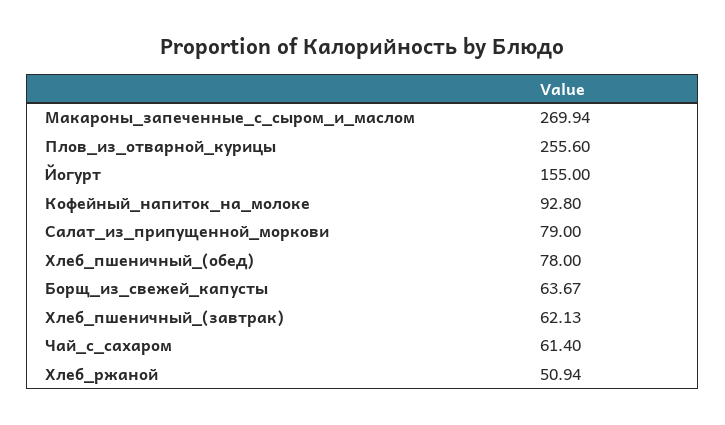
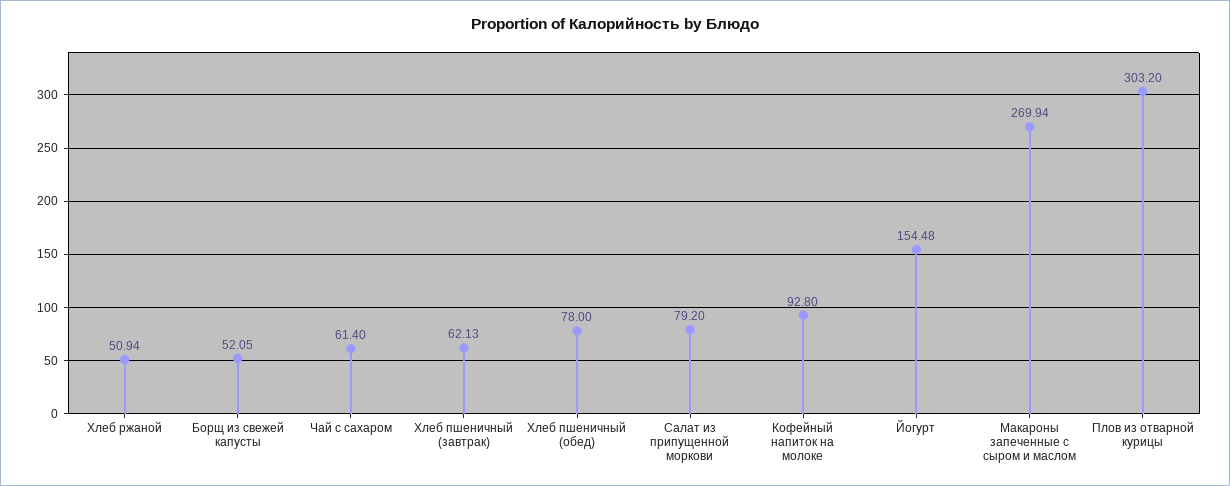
Плов_из_отварной_курицы: 255.6 -> 303.2
Йогурт: 155 -> 154.48
Салат_из_припущенной_моркови: 79 -> 79.2
Борщ_из_свежей_капусты: 63.67 -> 52.05

